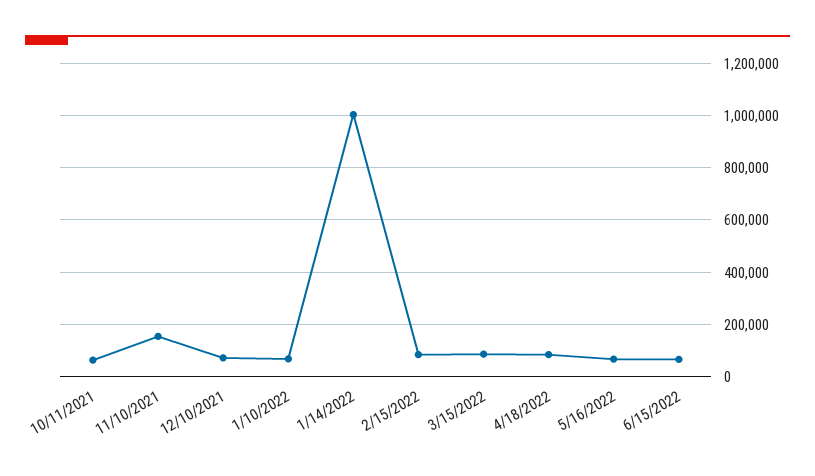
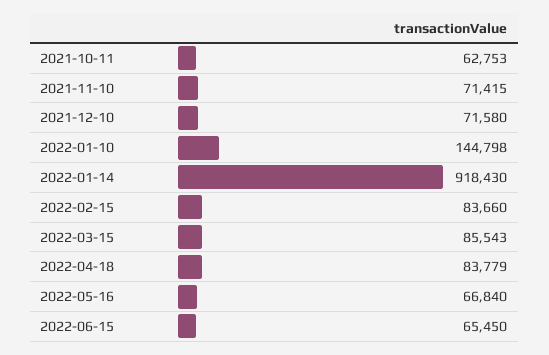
11/10/2021: 150000 -> 71415
1/10/2022: 75000 -> 144798
1/14/2022: 1000000 -> 918430

